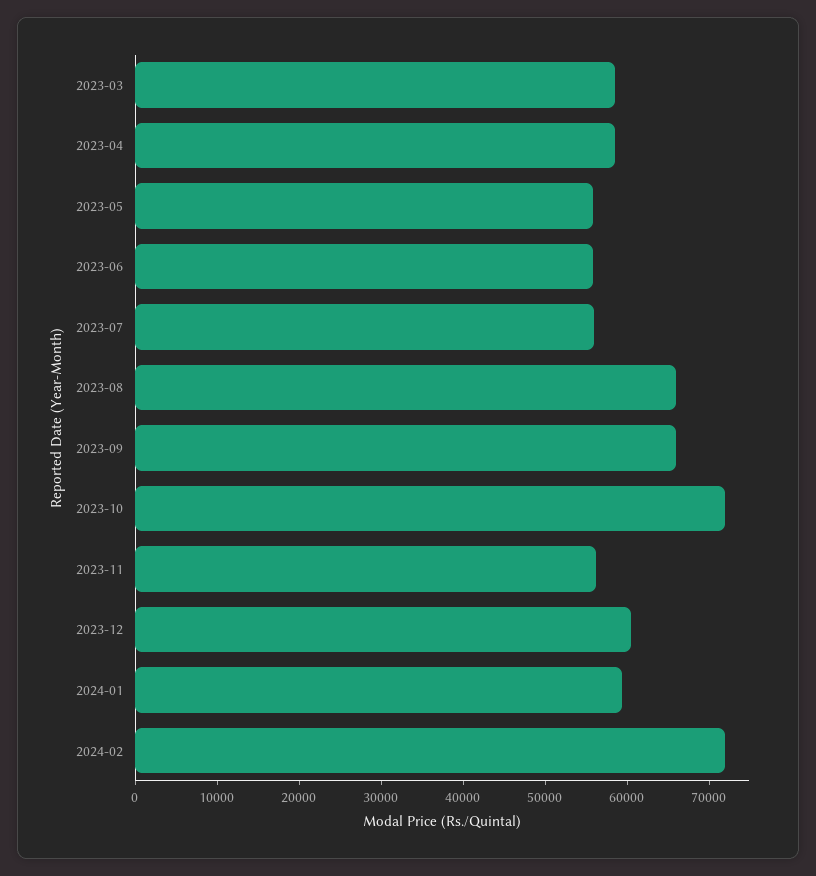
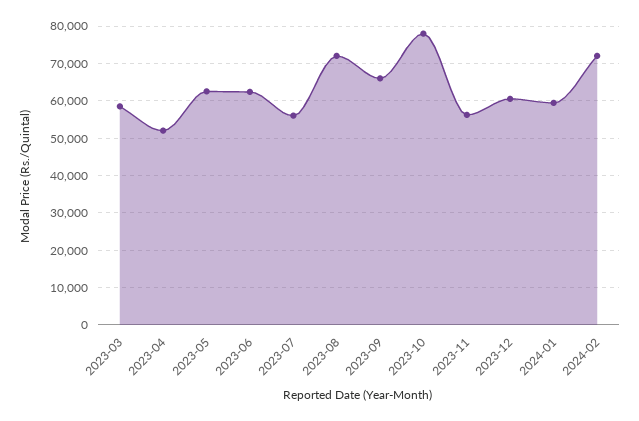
2023-04: 58000 -> 52000
2023-05: 56000 -> 62000
2023-06: 56000 -> 62000
2023-08: 66000 -> 72000
2023-10: 72000 -> 78000

